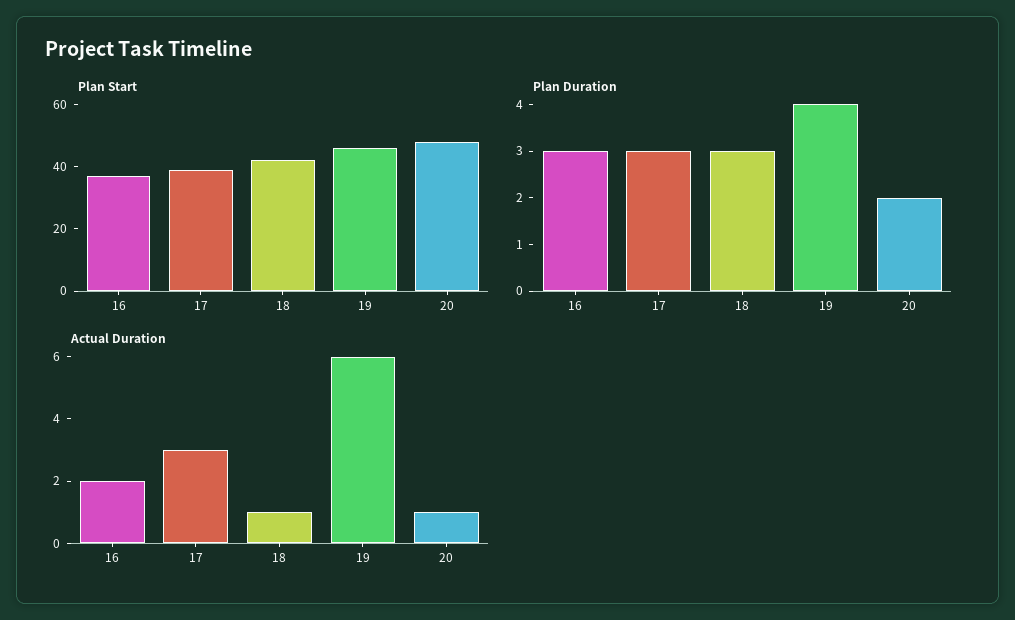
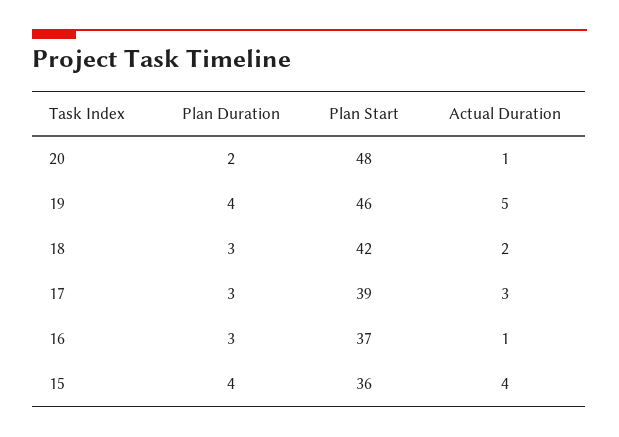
Actual Duration, 16: 2 -> 1
Actual Duration, 18: 1 -> 2
Actual Duration, 19: 6 -> 5
Plan Duration, 15: none -> 4
Plan Start, 15: none -> 36
Actual Duration, 15: none -> 4

